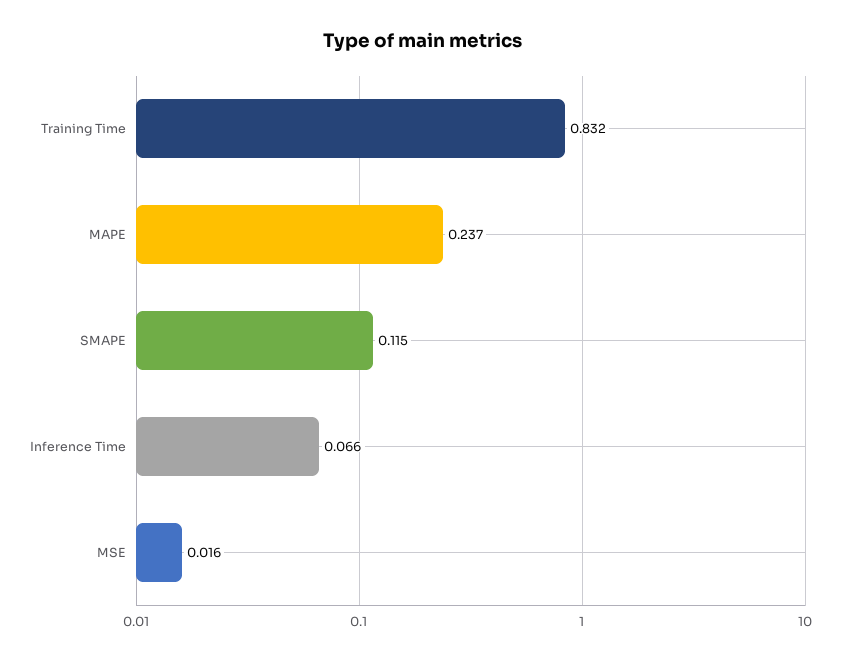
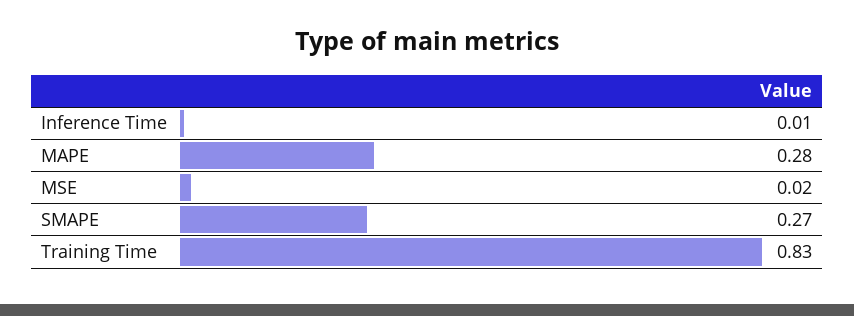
MAPE: 0.237 -> 0.28
SMAPE: 0.115 -> 0.27
Inference Time: 0.066 -> 0.01

